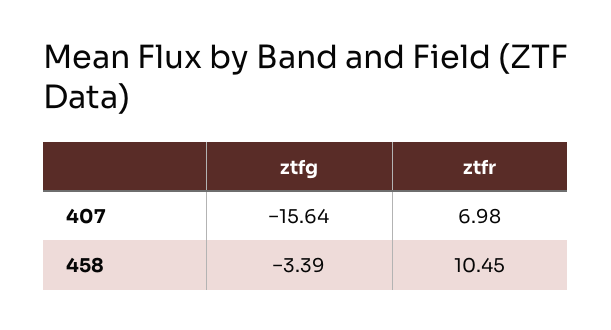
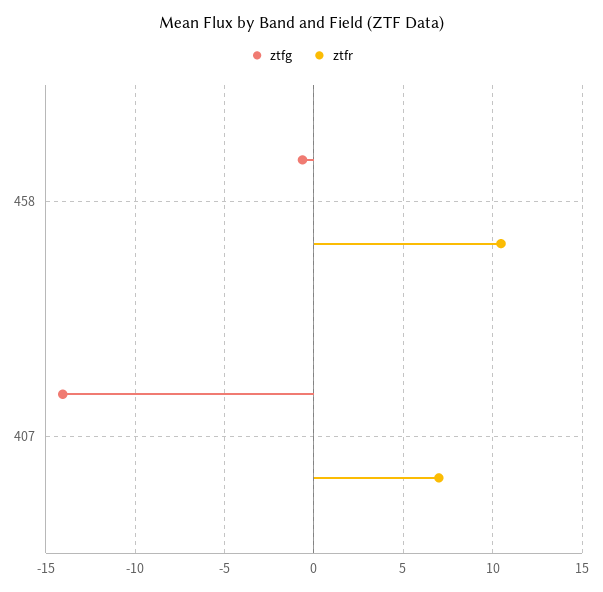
ztfg, 407: -15.64 -> -14
ztfg, 458: -3.39 -> -0.5

